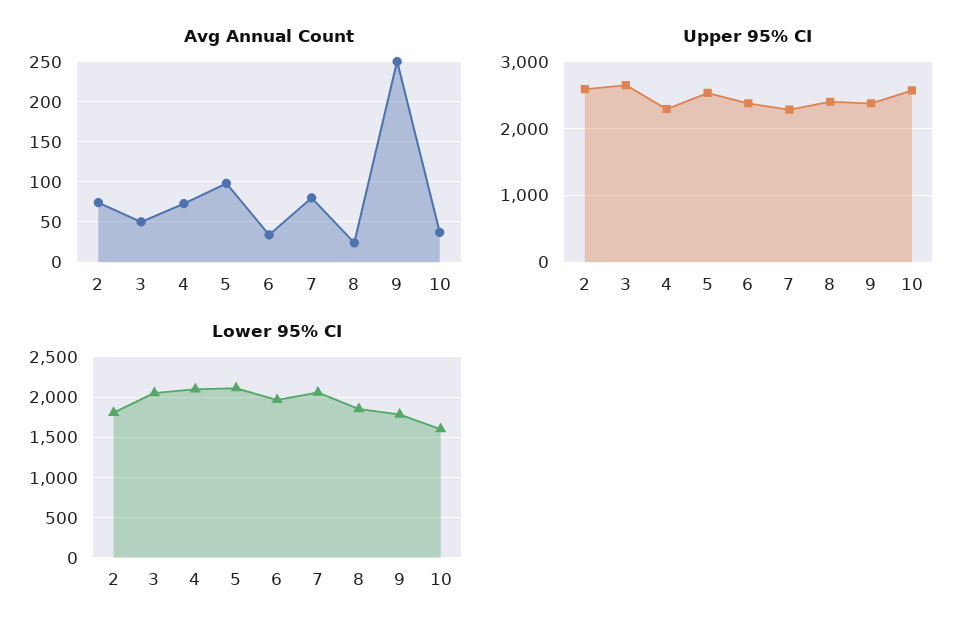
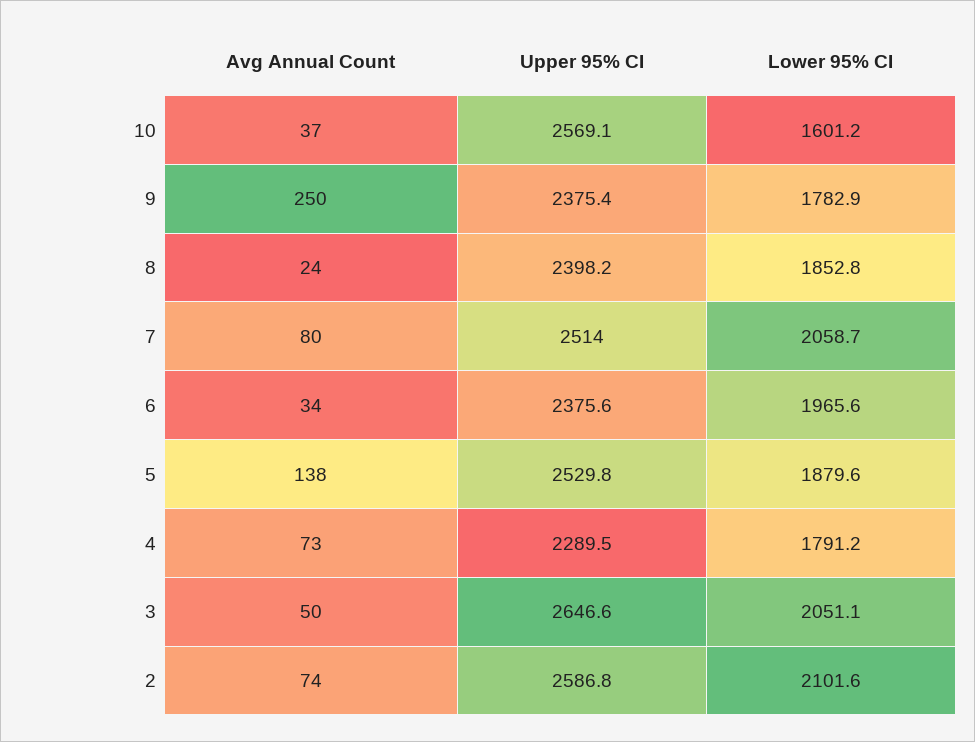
Avg Annual Count, 5: 100 -> 138
Upper 95% CI, 7: 2300 -> 2514
Lower 95% CI, 2: 1800 -> 2101.6
Lower 95% CI, 4: 2100 -> 1791.2
Lower 95% CI, 5: 2100 -> 1879.6

